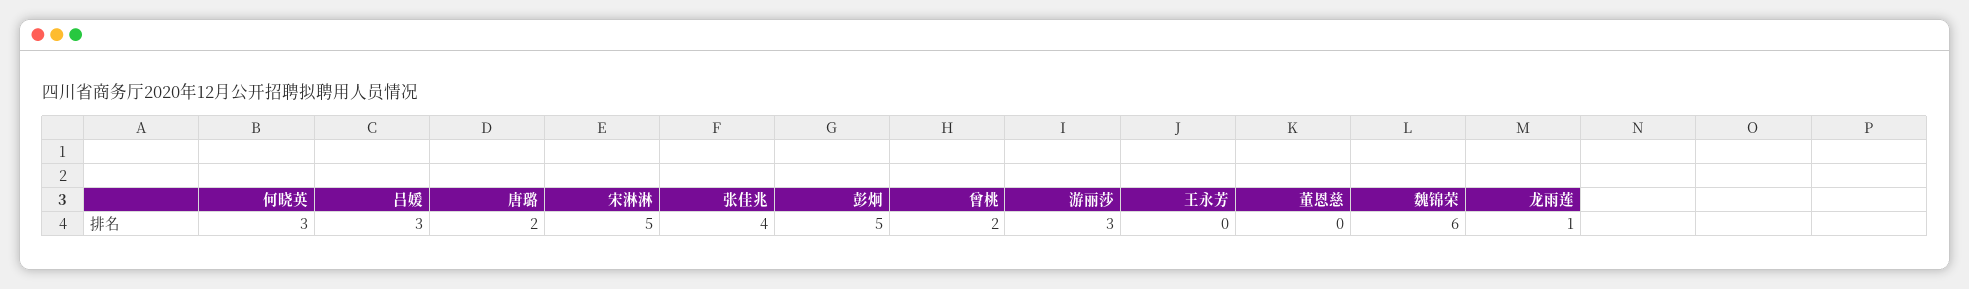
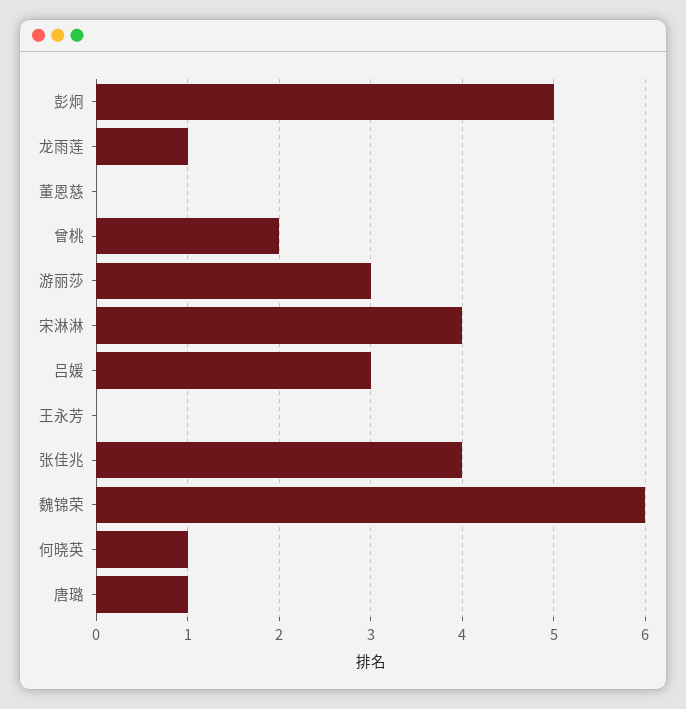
何晓英: 3 -> 1
唐璐: 2 -> 1
宋淋淋: 5 -> 4

